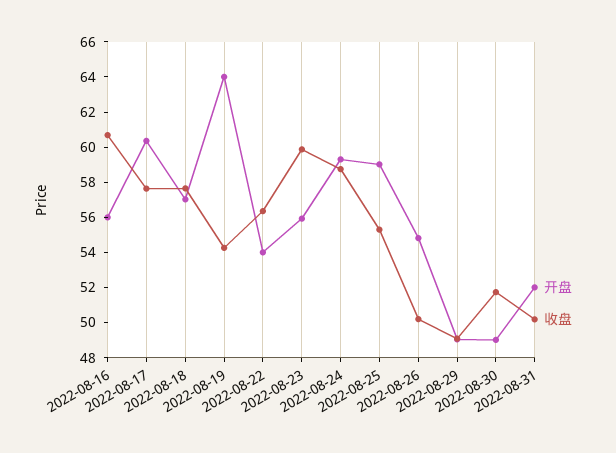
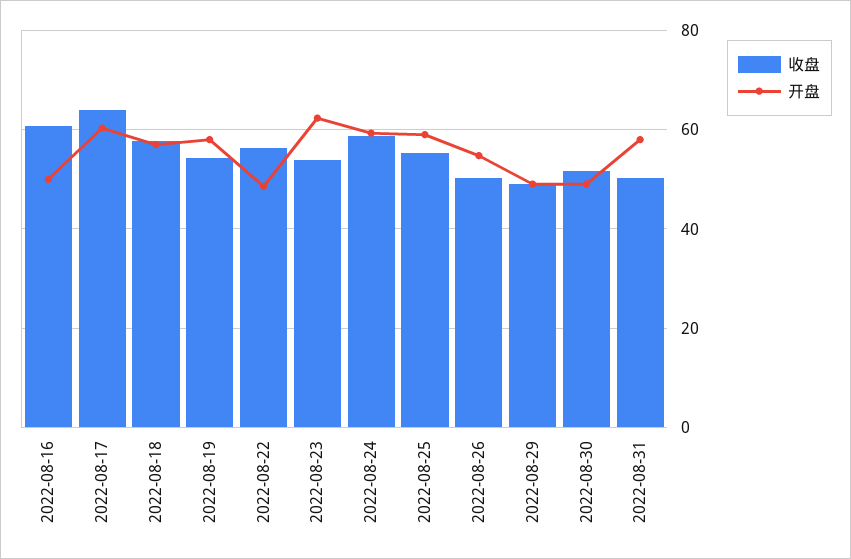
开盘, 2022-08-16: 56 -> 50
收盘, 2022-08-17: 57.5 -> 64
开盘, 2022-08-19: 64 -> 58
开盘, 2022-08-22: 54 -> 48
开盘, 2022-08-23: 56 -> 62
收盘, 2022-08-23: 60 -> 54
开盘, 2022-08-31: 52 -> 58

